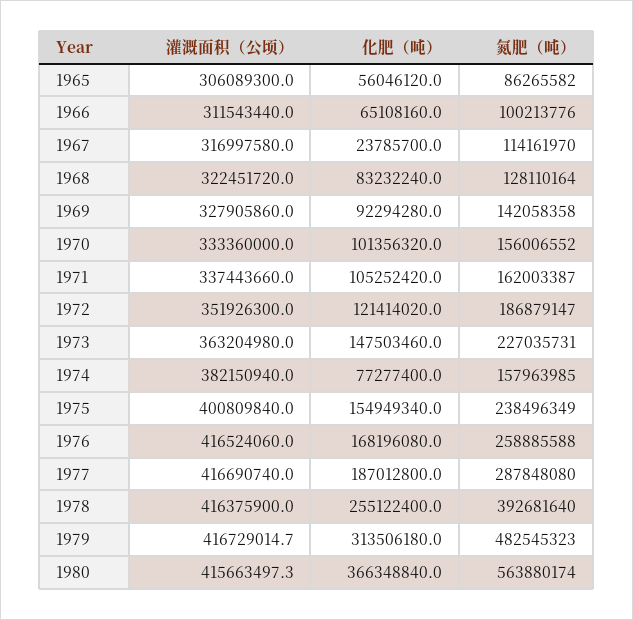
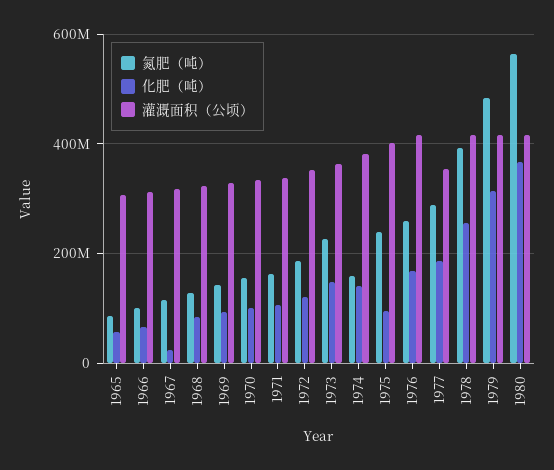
化肥（吨）, 1974: 77277400 -> 140000000
化肥（吨）, 1975: 154949340 -> 100000000
灌溉面积（公顷）, 1977: 416690740 -> 360000000

